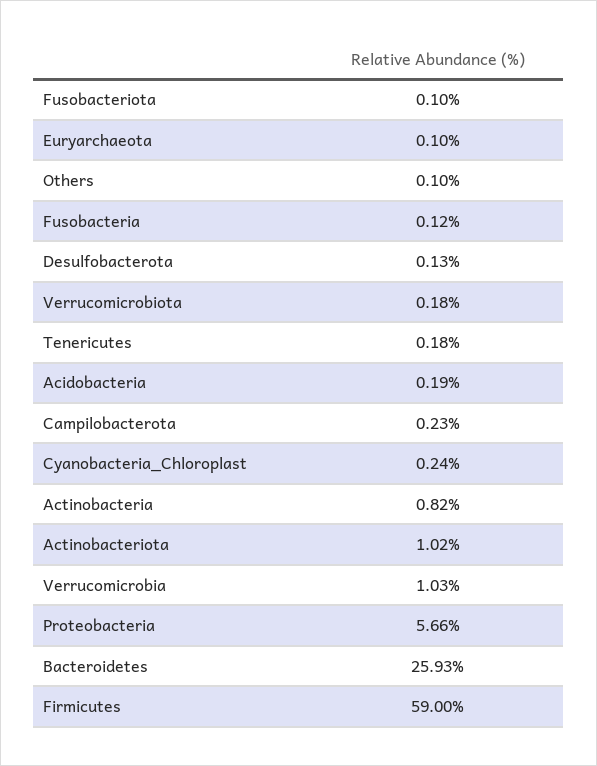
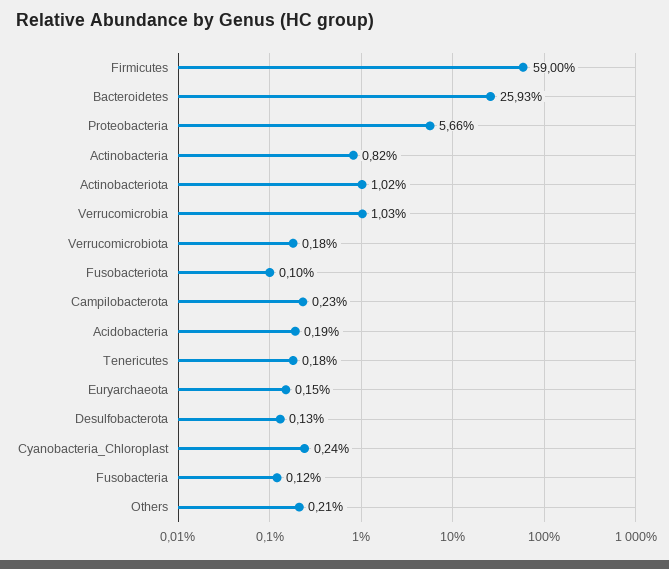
Euryarchaeota: 0.1 -> 0.15
Others: 0.1 -> 0.21

